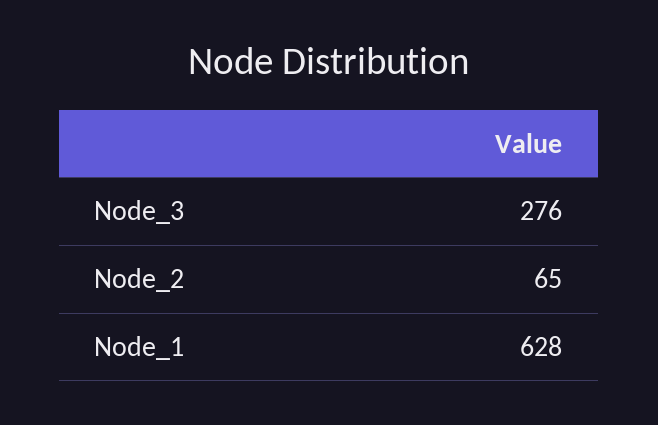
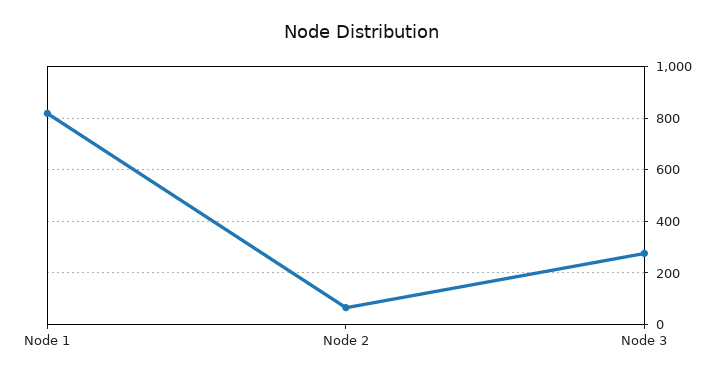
Node_1: 628 -> 825

